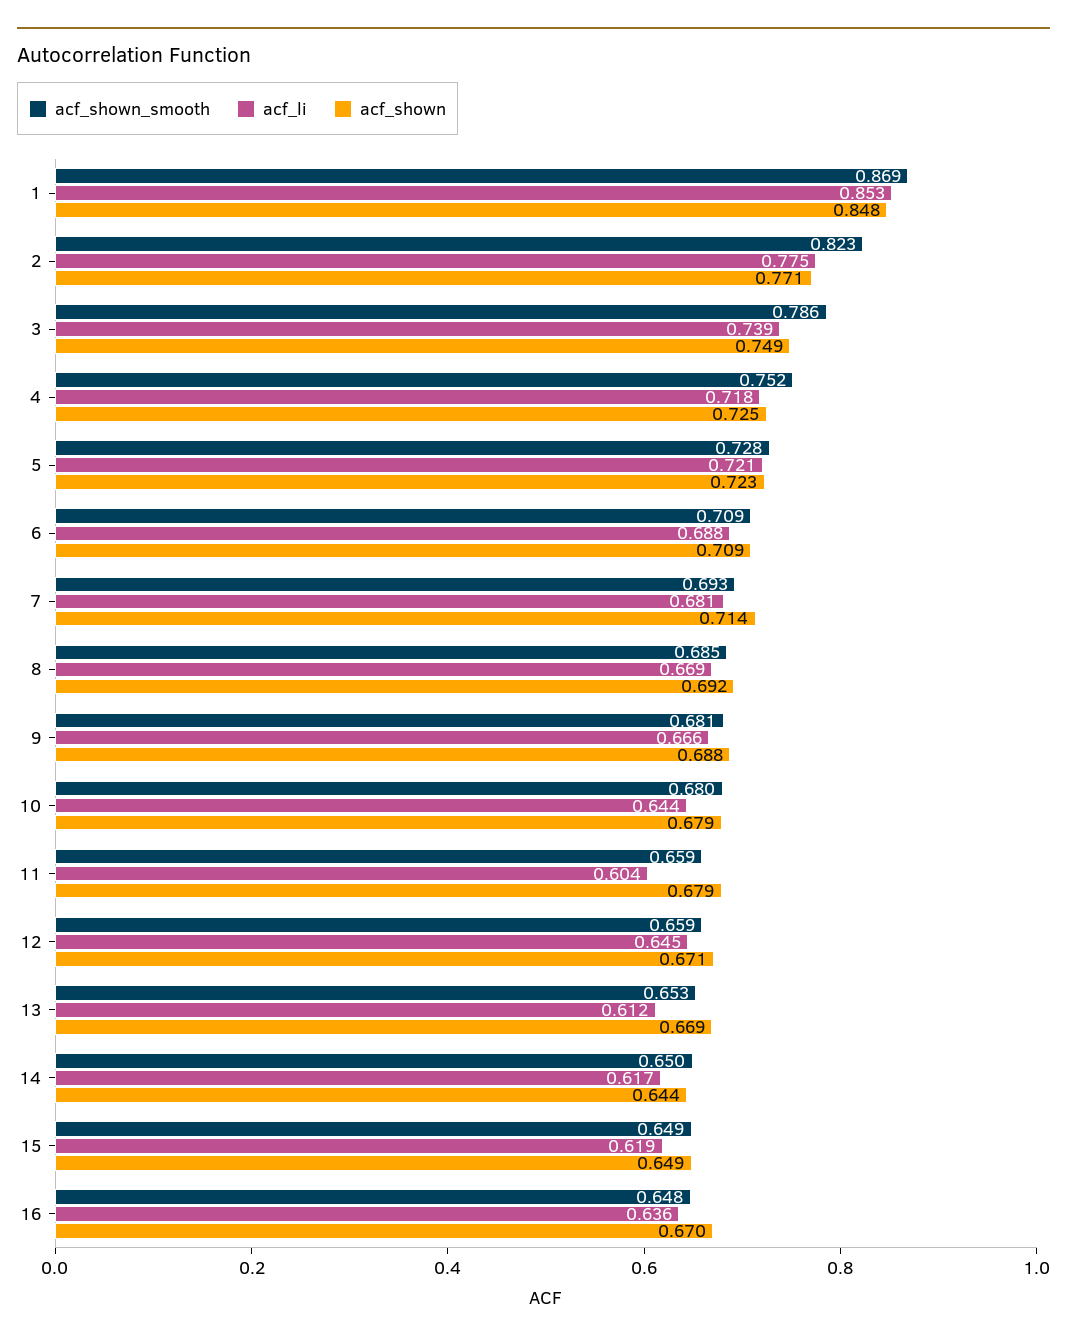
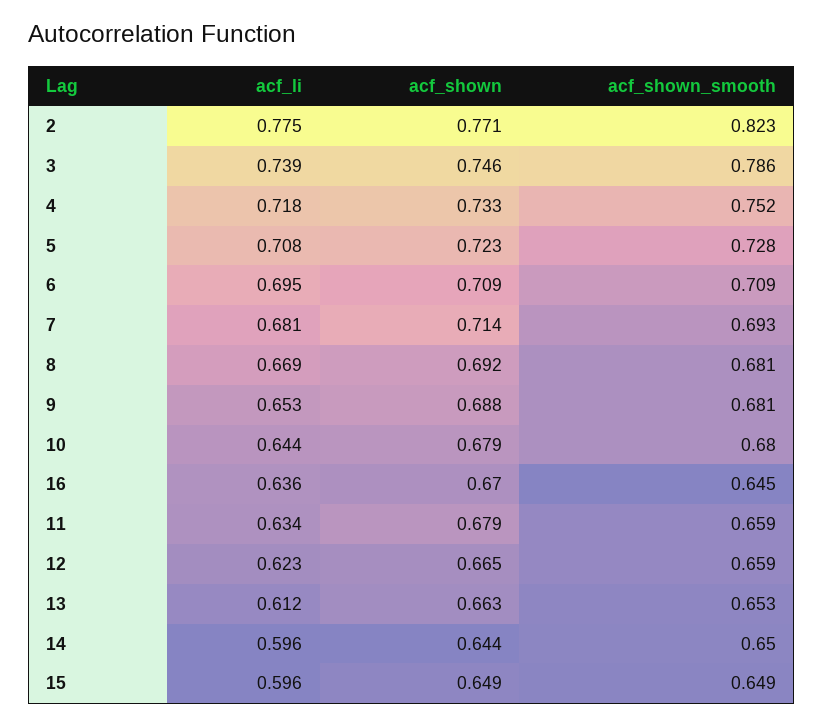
acf_shown_smooth, 1: 0.869 -> none
acf_li, 1: 0.853 -> none
acf_shown, 1: 0.848 -> none
acf_shown, 3: 0.749 -> 0.746
acf_shown, 4: 0.725 -> 0.733
acf_li, 5: 0.721 -> 0.708
acf_li, 6: 0.688 -> 0.695
acf_shown_smooth, 8: 0.685 -> 0.681
acf_li, 9: 0.666 -> 0.653
acf_li, 11: 0.604 -> 0.634
acf_li, 12: 0.645 -> 0.623
acf_shown, 12: 0.671 -> 0.665
acf_shown, 13: 0.669 -> 0.663
acf_li, 14: 0.617 -> 0.596
acf_li, 15: 0.619 -> 0.596
acf_shown_smooth, 16: 0.648 -> 0.645

